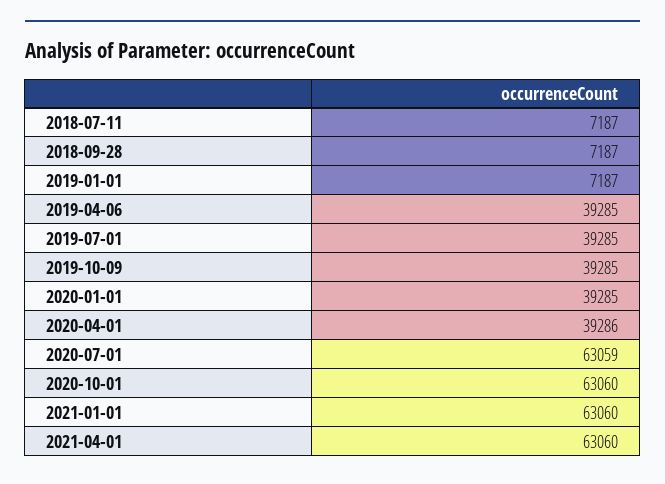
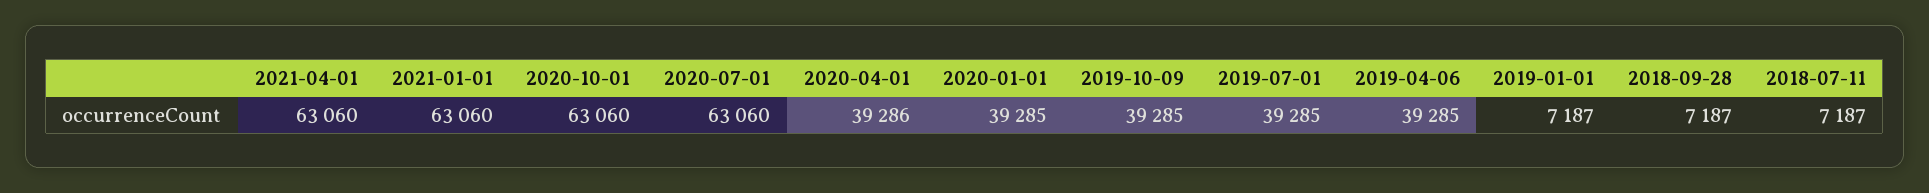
2020-07-01: 63059 -> 63060

